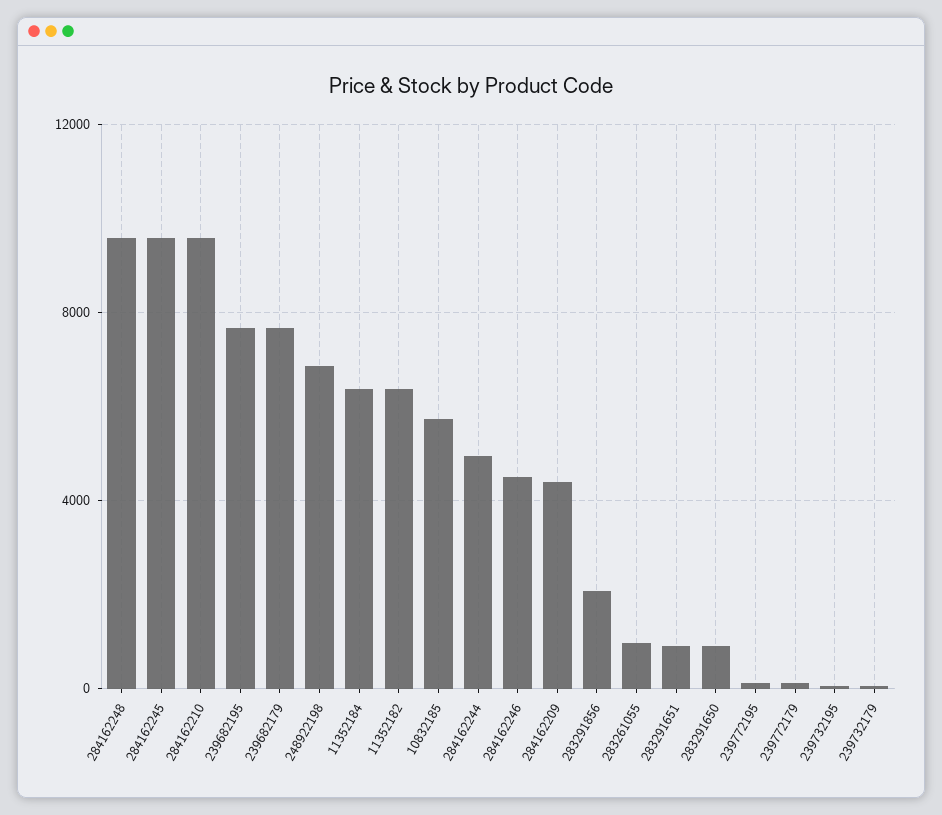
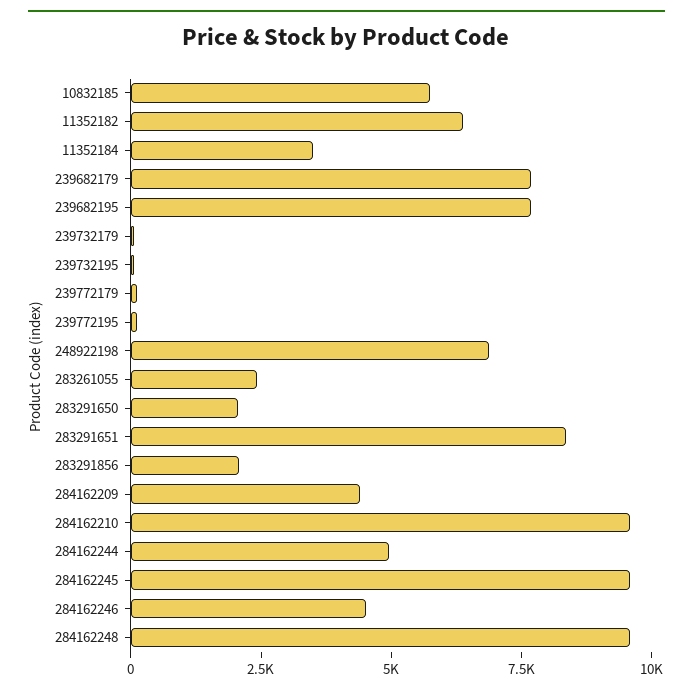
11352184: 6500 -> 3500
283261055: 1000 -> 2500
283291651: 1000 -> 8500
283291650: 1000 -> 2000

